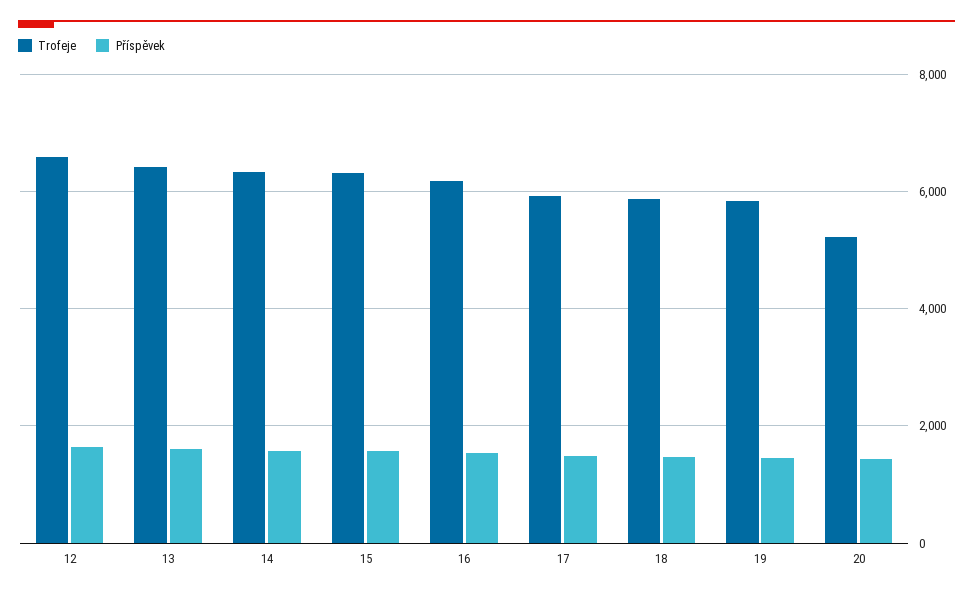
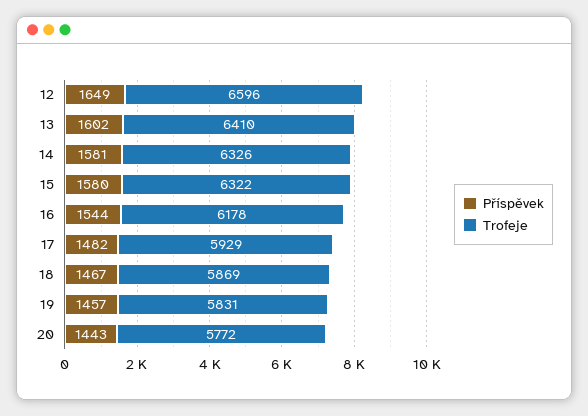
Trofeje, 20: 5200 -> 5772

